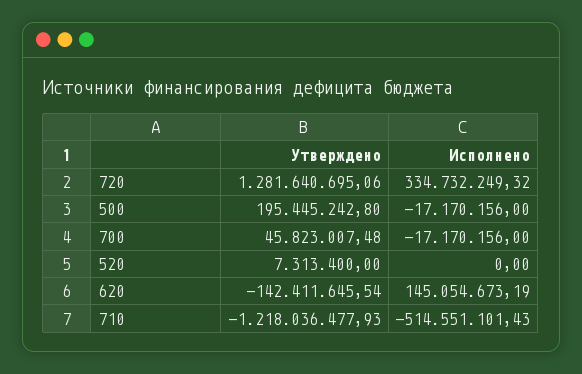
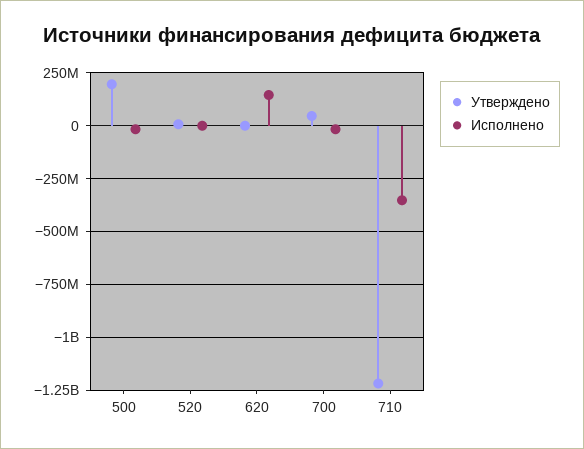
Утверждено, 720: 1281640695.06 -> none
Исполнено, 720: 334732249.32 -> none
Утверждено, 620: -142411645.54 -> 0
Исполнено, 710: -514551101.43 -> -350000000

